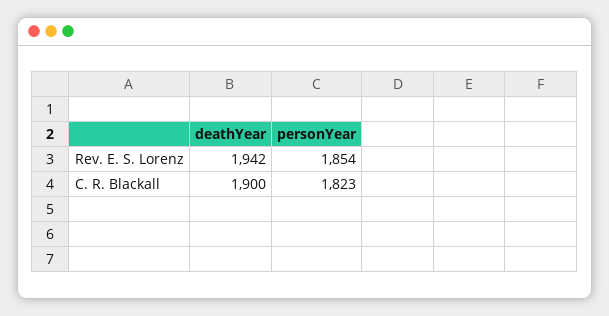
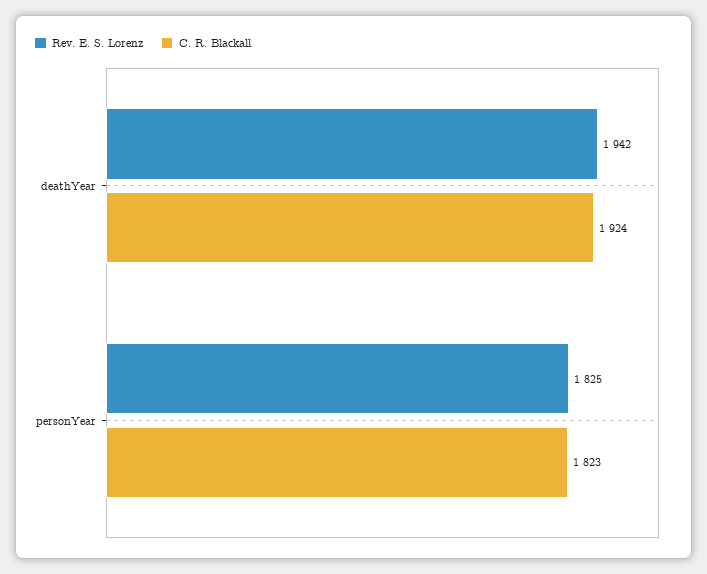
Rev. E. S. Lorenz, personYear: 1854 -> 1825
C. R. Blackall, deathYear: 1900 -> 1924

